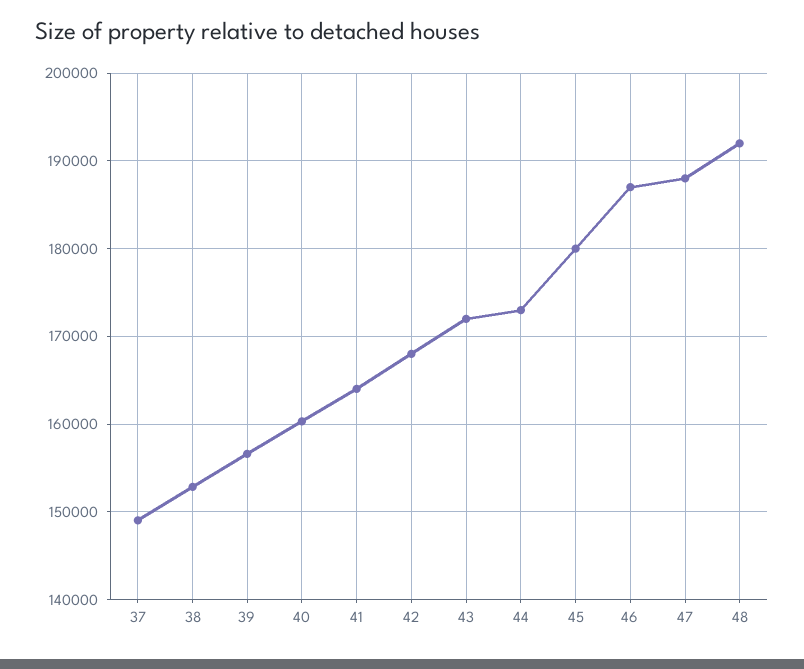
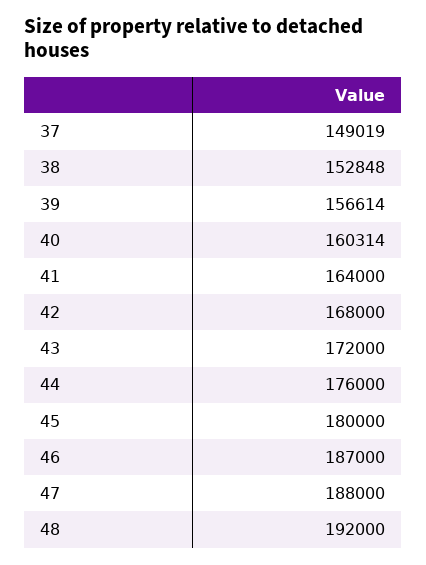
44: 173000 -> 176000

